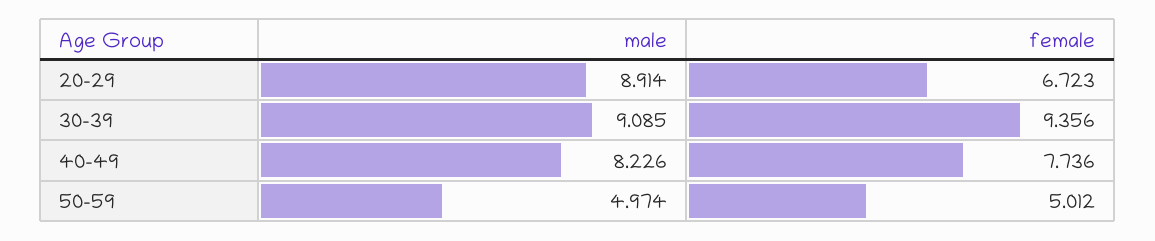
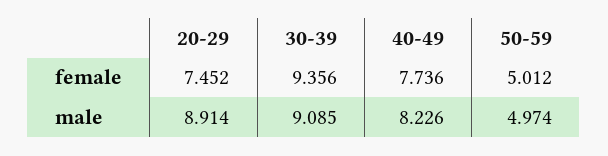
female, 20-29: 6.723 -> 7.452

